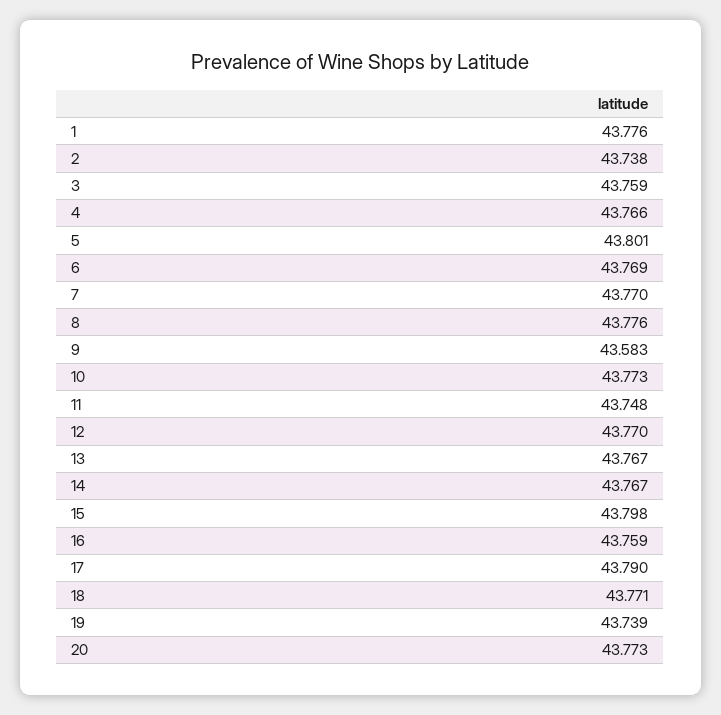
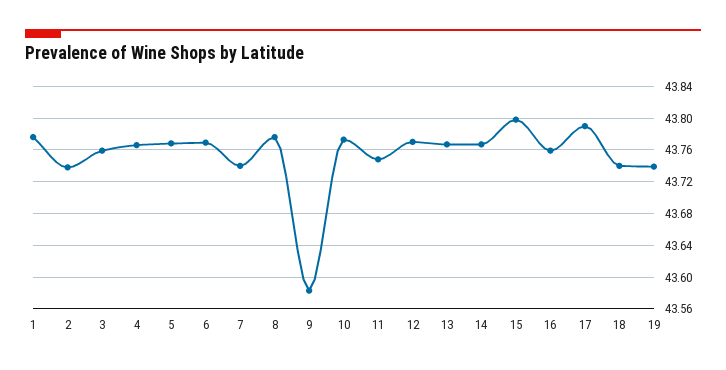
5: 43.801 -> 43.77
7: 43.77 -> 43.74
18: 43.771 -> 43.74
20: 43.773 -> none

